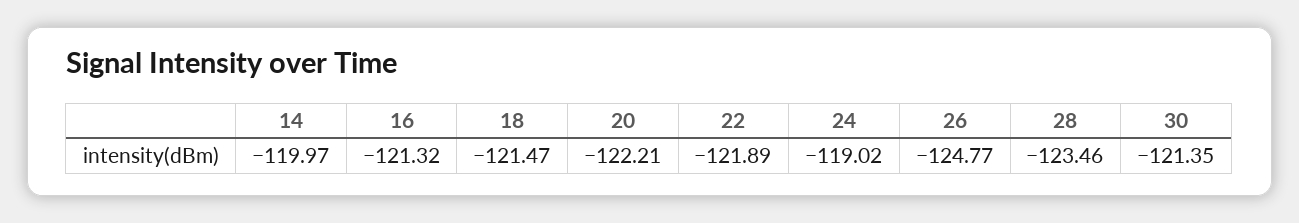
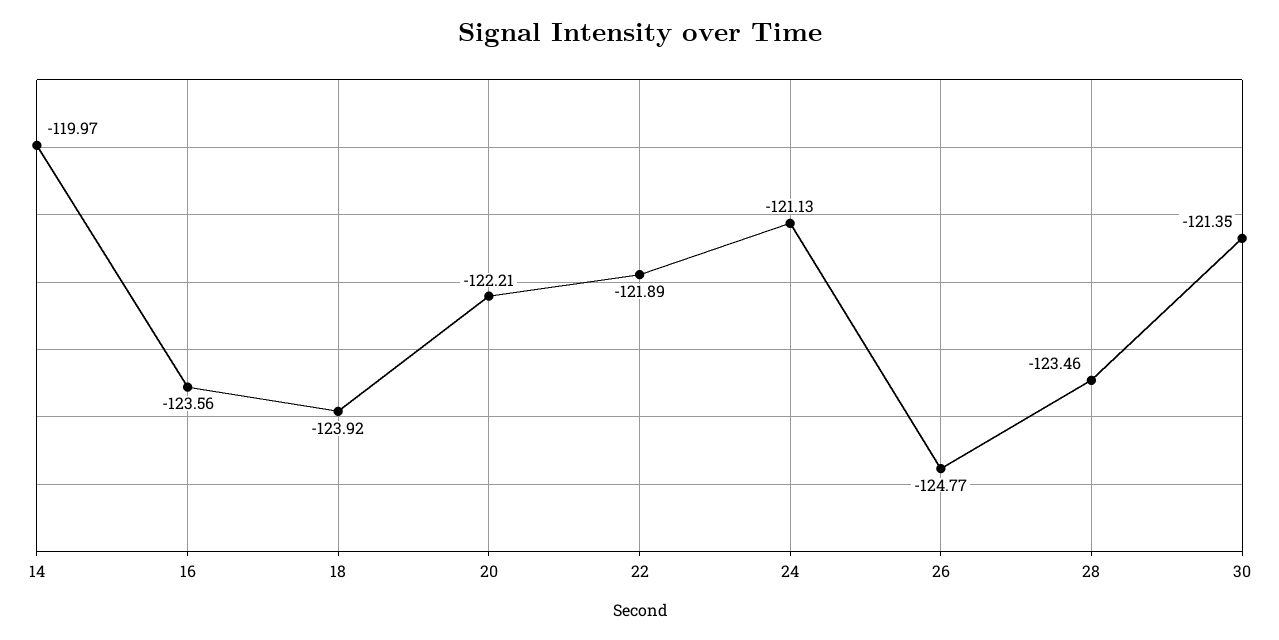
16: -121.32 -> -123.56
18: -121.47 -> -123.92
24: -119.02 -> -121.13

